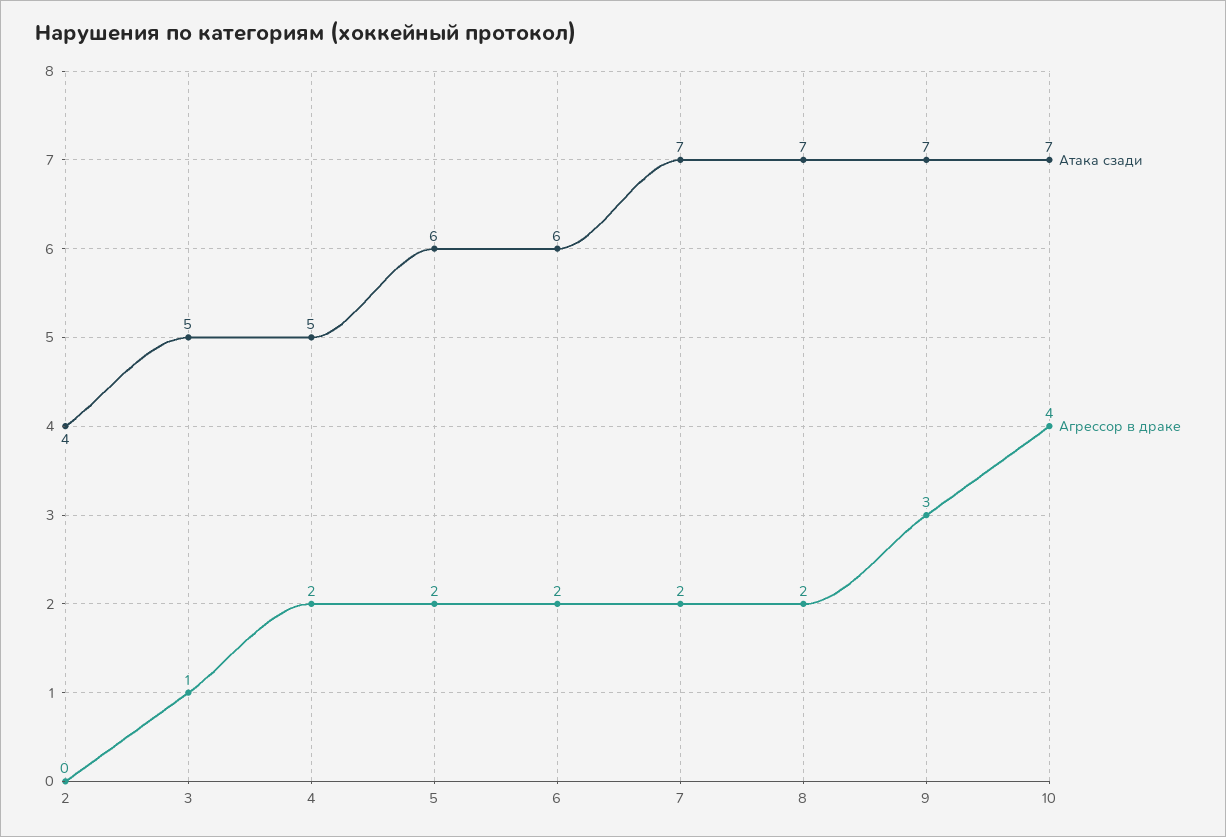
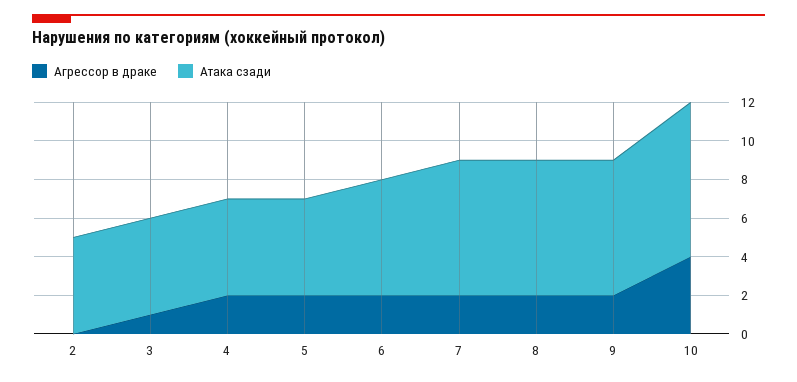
Атака сзади, 2: 4 -> 5
Атака сзади, 5: 6 -> 5
Агрессор в драке, 9: 3 -> 2
Атака сзади, 10: 7 -> 8

